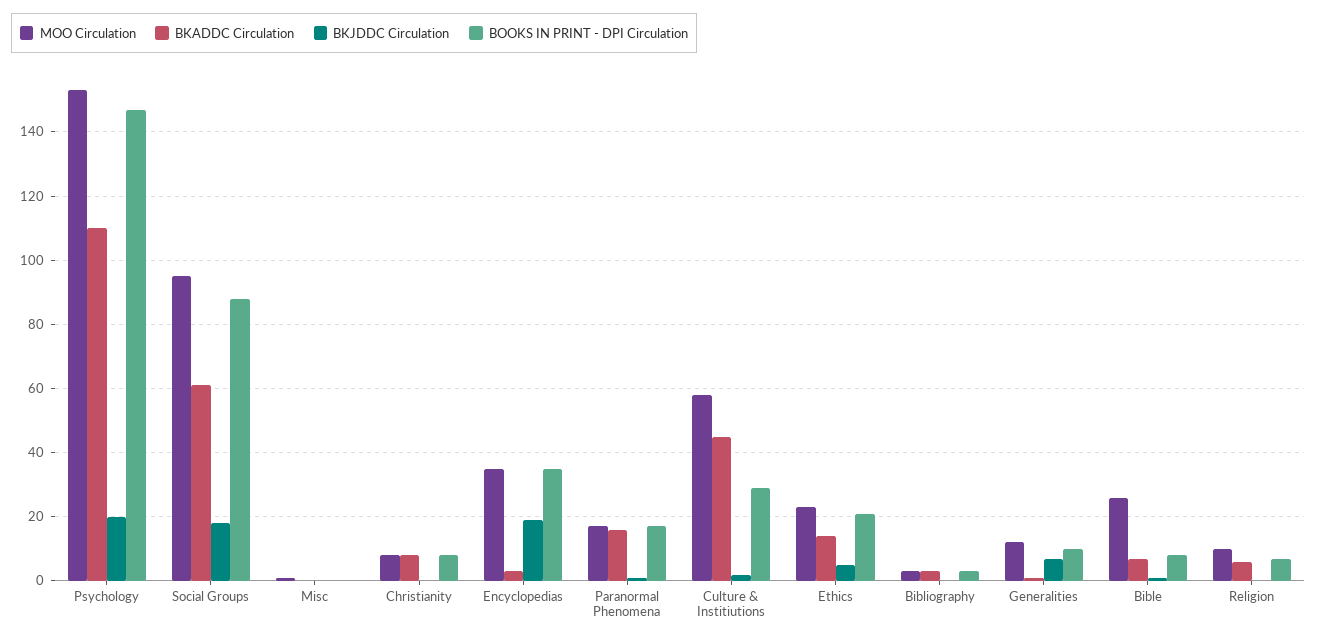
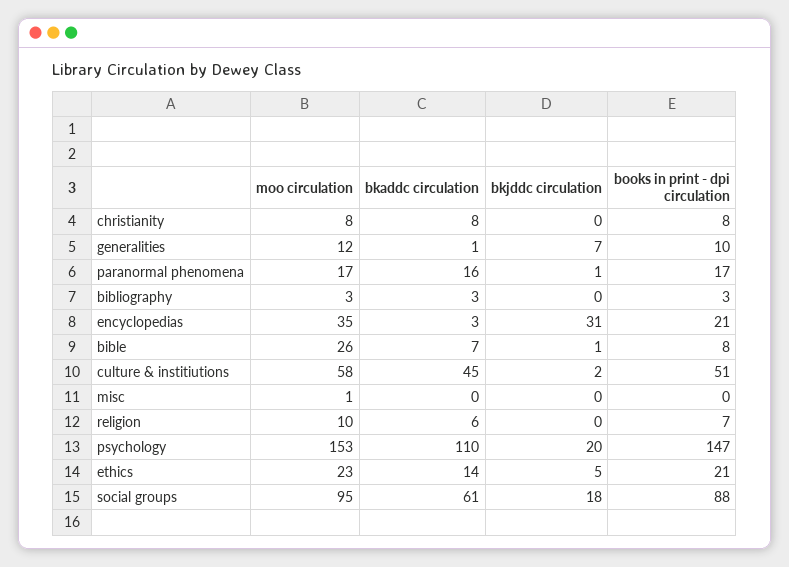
BKJDDC Circulation, Encyclopedias: 20 -> 31
BOOKS IN PRINT - DPI Circulation, Encyclopedias: 35 -> 21
BOOKS IN PRINT - DPI Circulation, Culture & Institiutions: 30 -> 51

